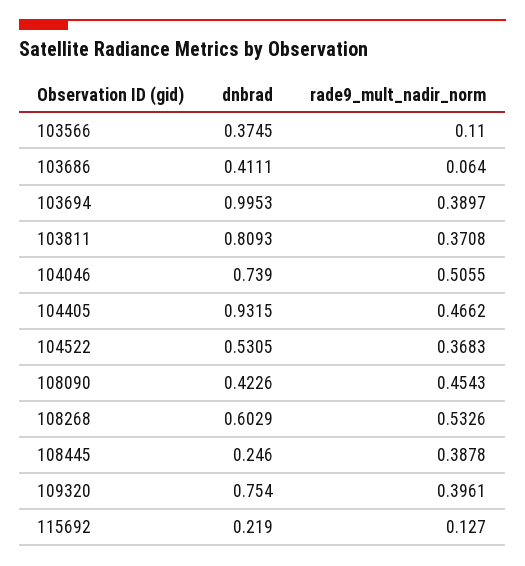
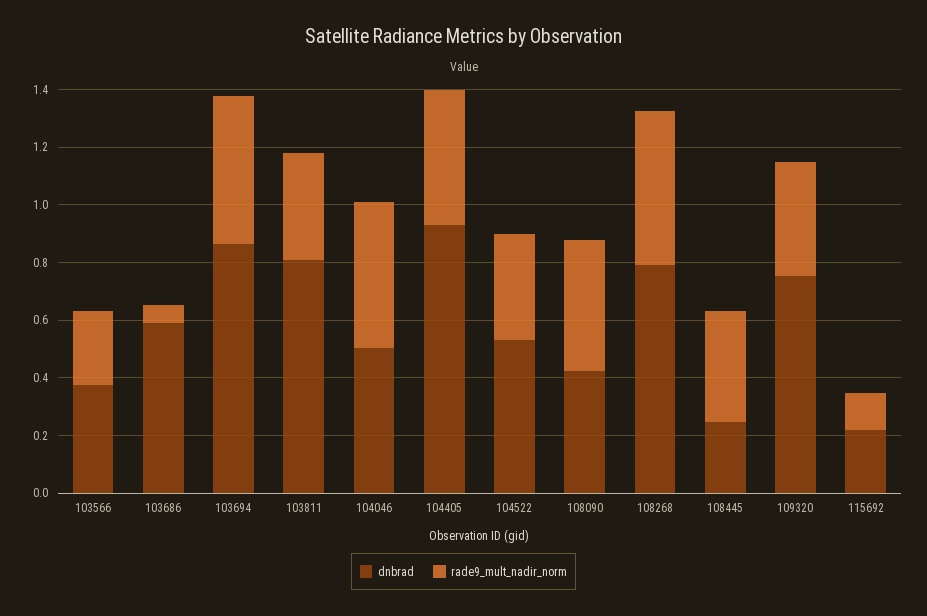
rade9_mult_nadir_norm, 103566: 0.11 -> 0.25
dnbrad, 103686: 0.4111 -> 0.6
dnbrad, 103694: 0.9953 -> 0.85
rade9_mult_nadir_norm, 103694: 0.3897 -> 0.5
dnbrad, 104046: 0.739 -> 0.5
dnbrad, 108268: 0.6029 -> 0.8

